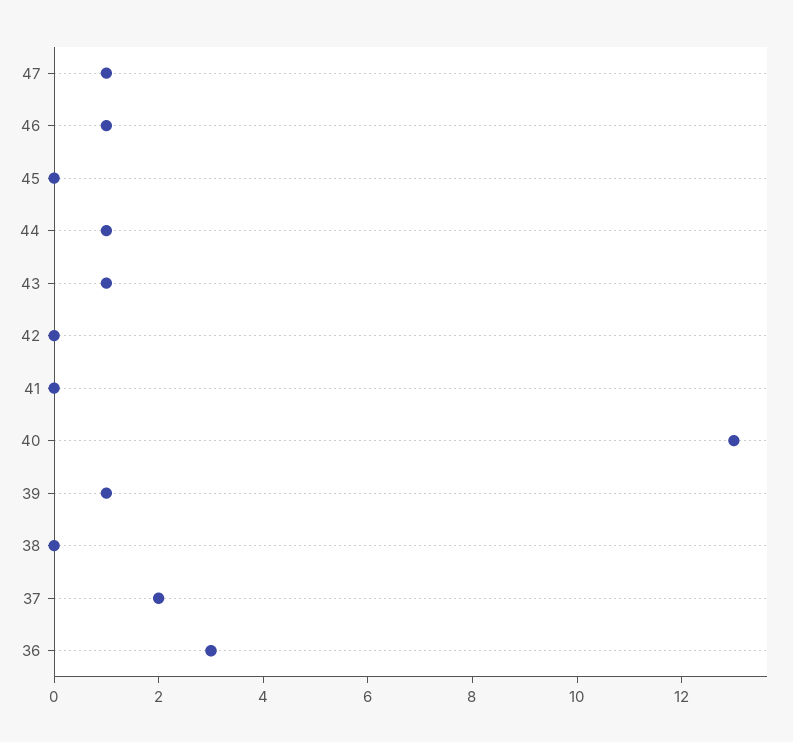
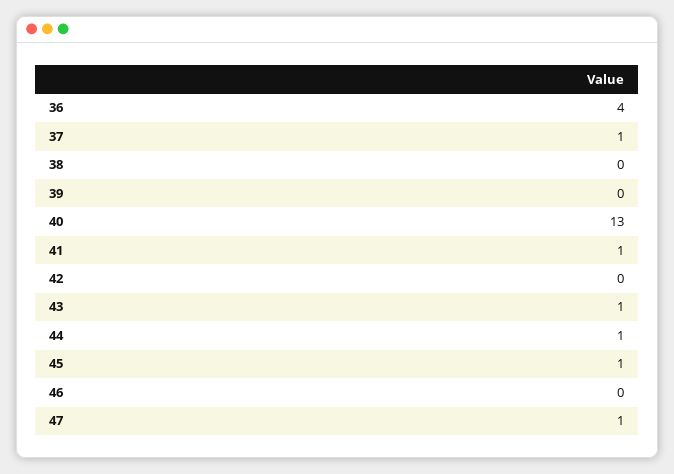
46: 1 -> 0
45: 0 -> 1
41: 0 -> 1
39: 1 -> 0
37: 2 -> 1
36: 3 -> 4

